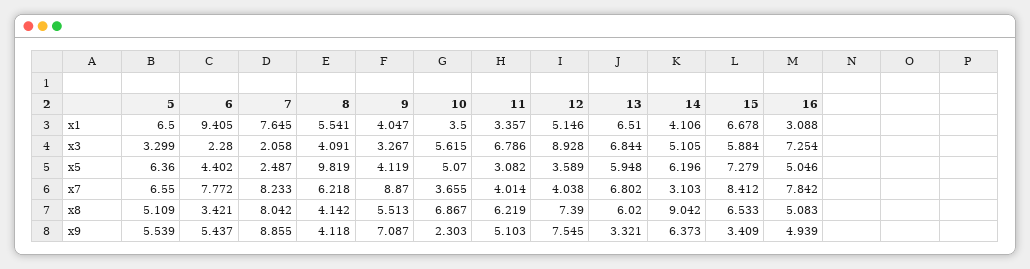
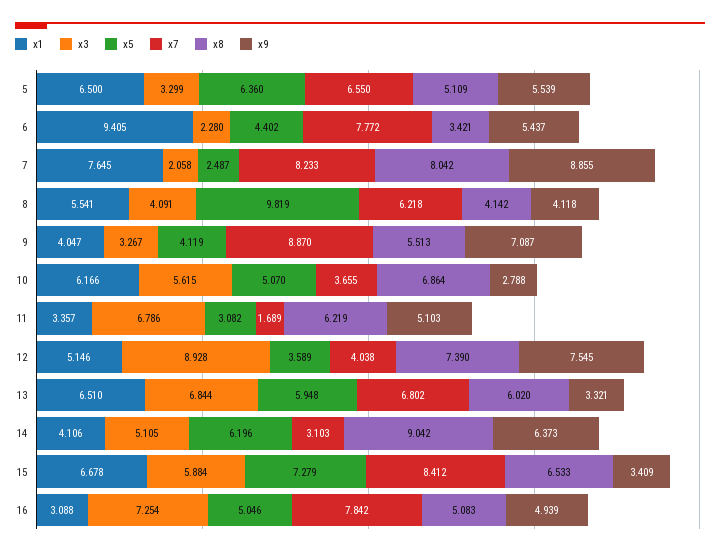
x1, 10: 3.5 -> 6.166
x7, 11: 4.014 -> 1.689
x8, 10: 6.867 -> 6.864
x9, 10: 2.303 -> 2.788

